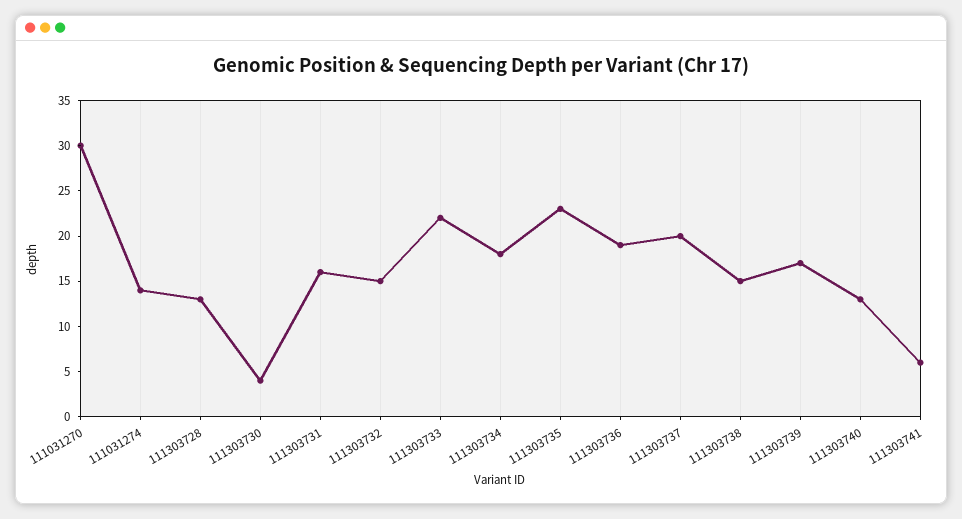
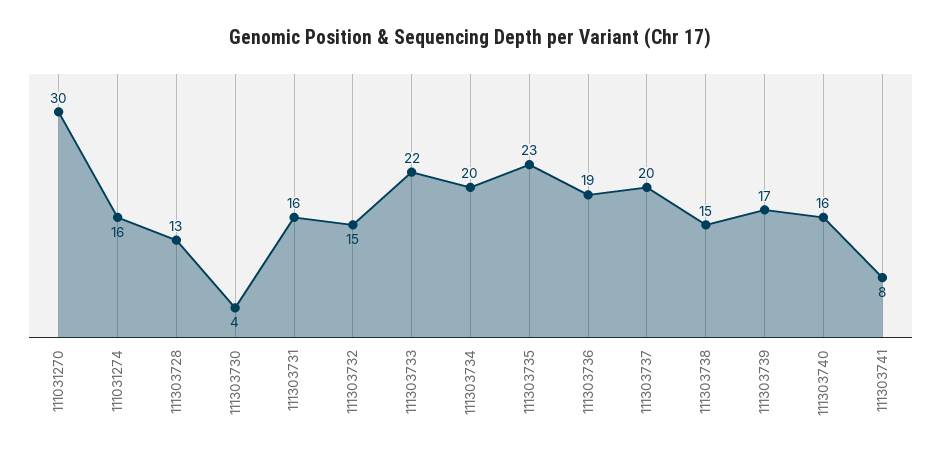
111031274: 14 -> 16
111303734: 18 -> 20
111303740: 13 -> 16
111303741: 6 -> 8

